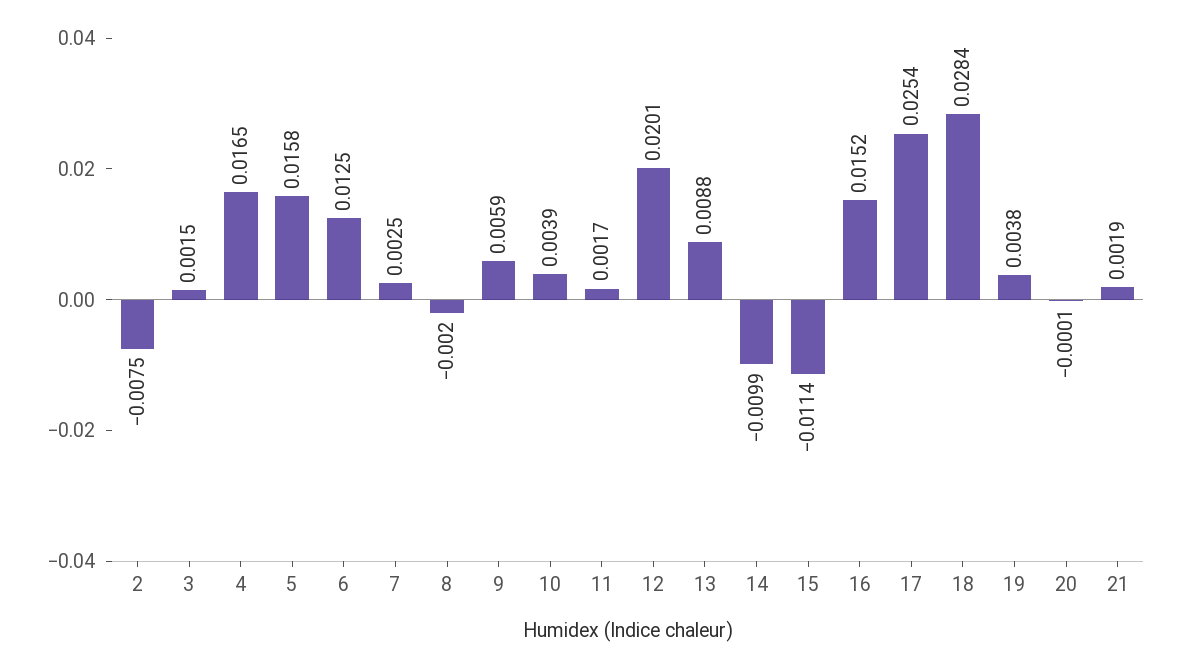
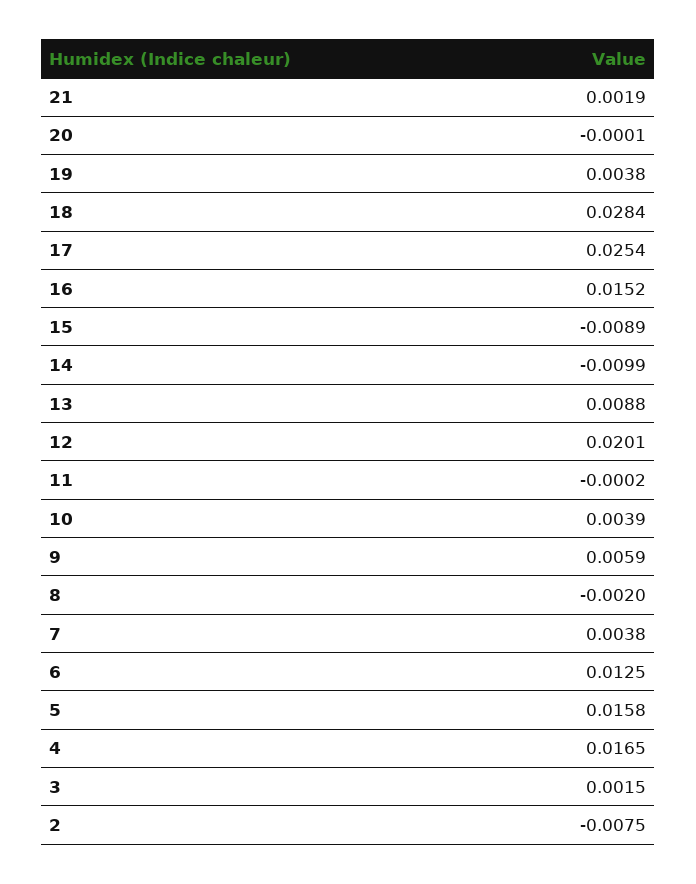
7: 0.0025 -> 0.0038
11: 0.0017 -> -0.0002
15: -0.0114 -> -0.0089

